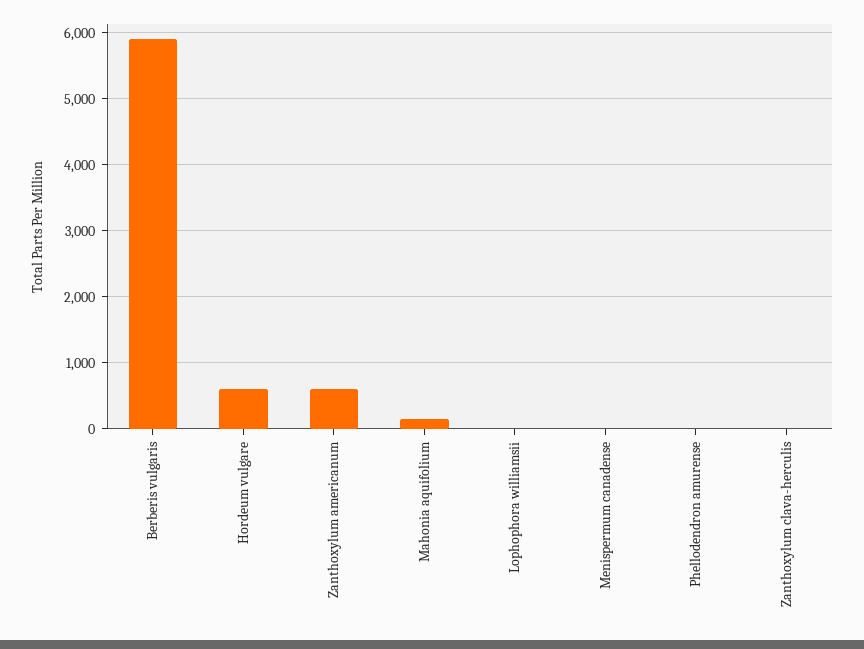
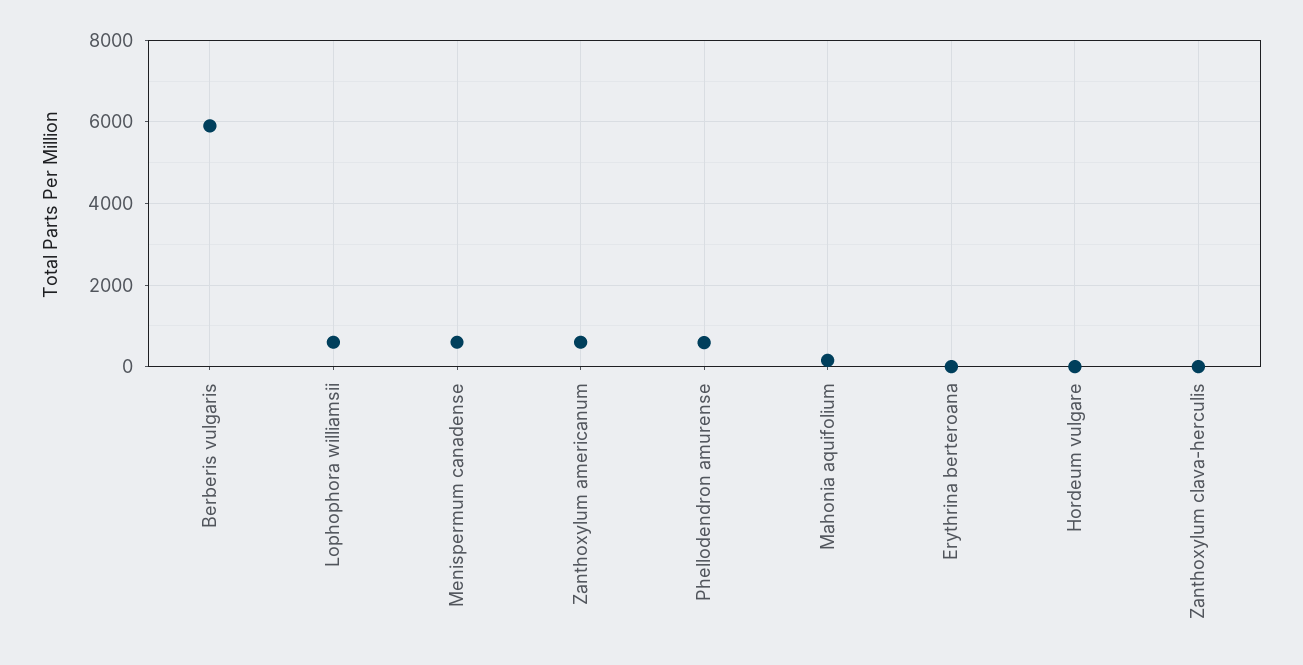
Hordeum vulgare: 600 -> 0
Lophophora williamsii: 0 -> 600
Menispermum canadense: 0 -> 600
Phellodendron amurense: 0 -> 600
Erythrina berteroana: none -> 0

